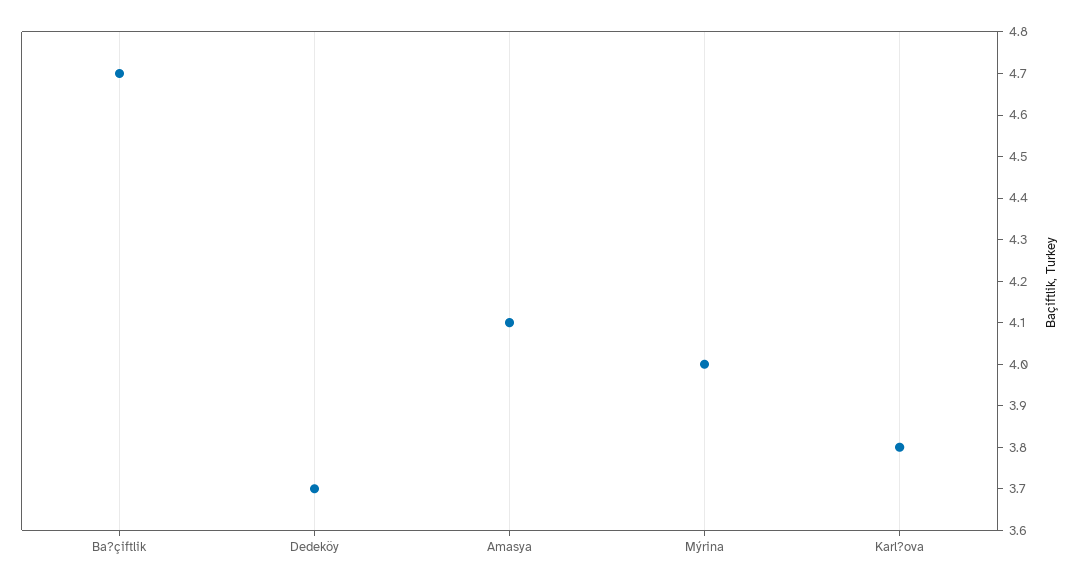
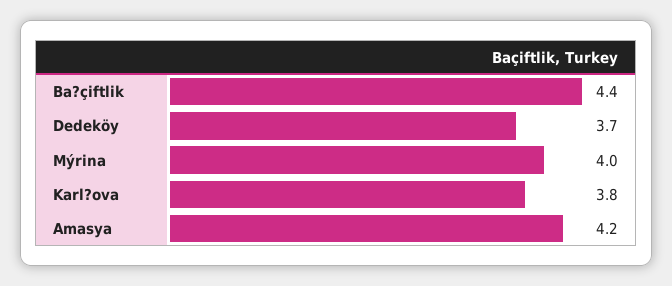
Ba?çiftlik: 4.7 -> 4.4
Amasya: 4.1 -> 4.2

